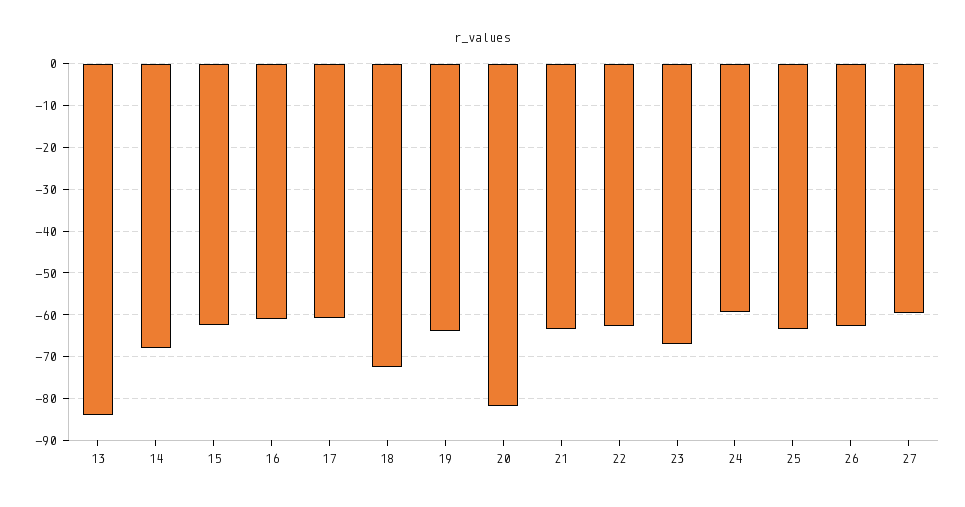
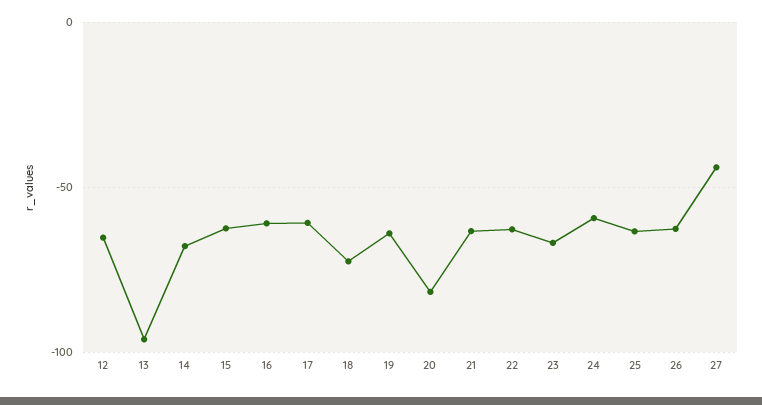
13: -84 -> -95
27: -60 -> -45
12: none -> -65

